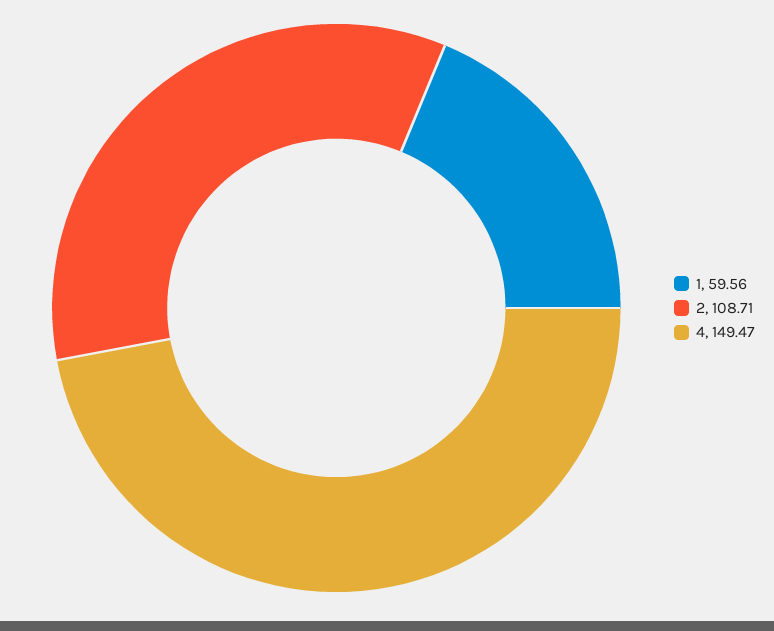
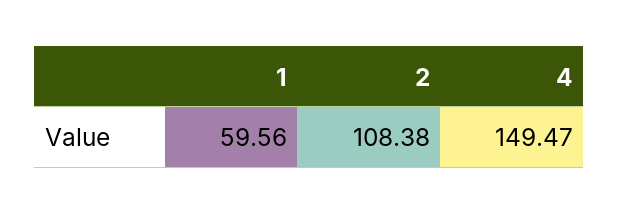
2: 108.71 -> 108.38

